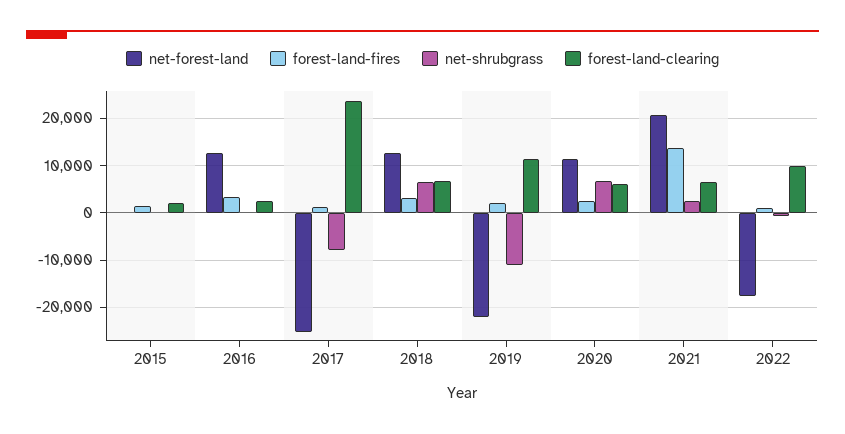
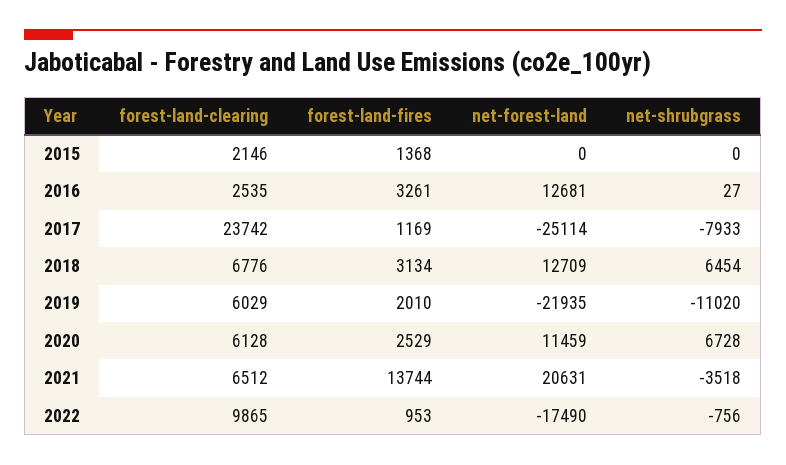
forest-land-clearing, 2019: 12000 -> 6029
net-shrubgrass, 2021: 2000 -> -3518

